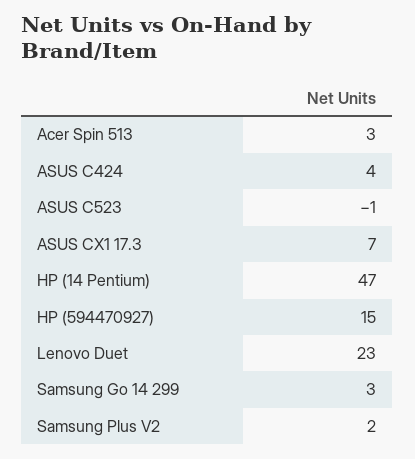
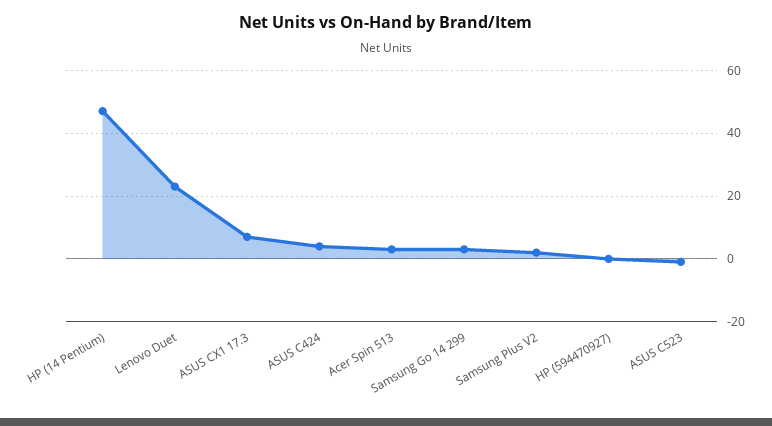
HP (594470927): 15 -> 0

